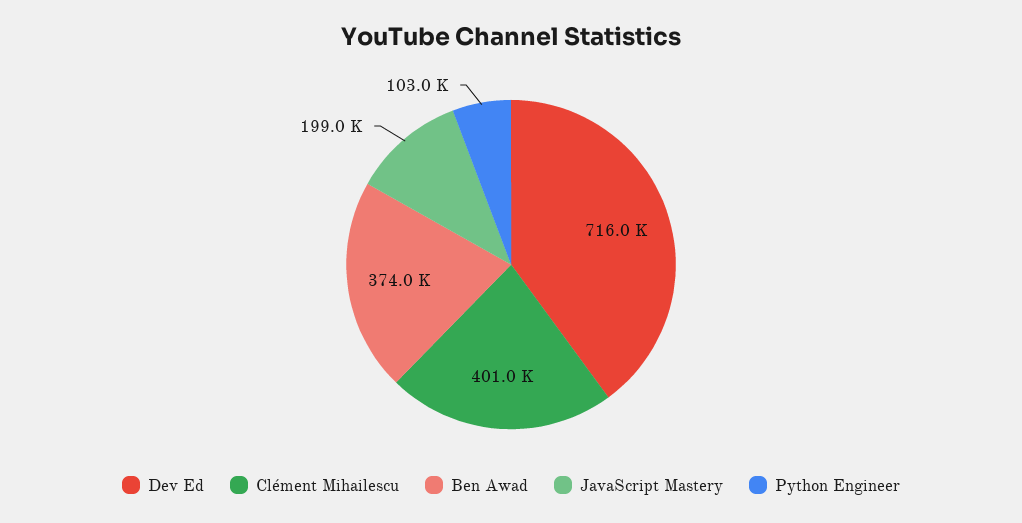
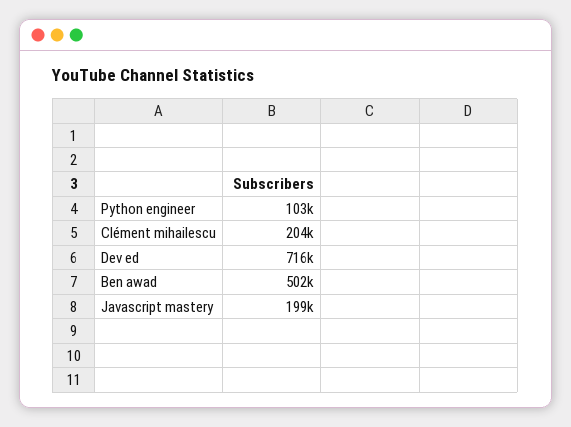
Clément Mihailescu: 401000 -> 204000
Ben Awad: 374000 -> 502000

